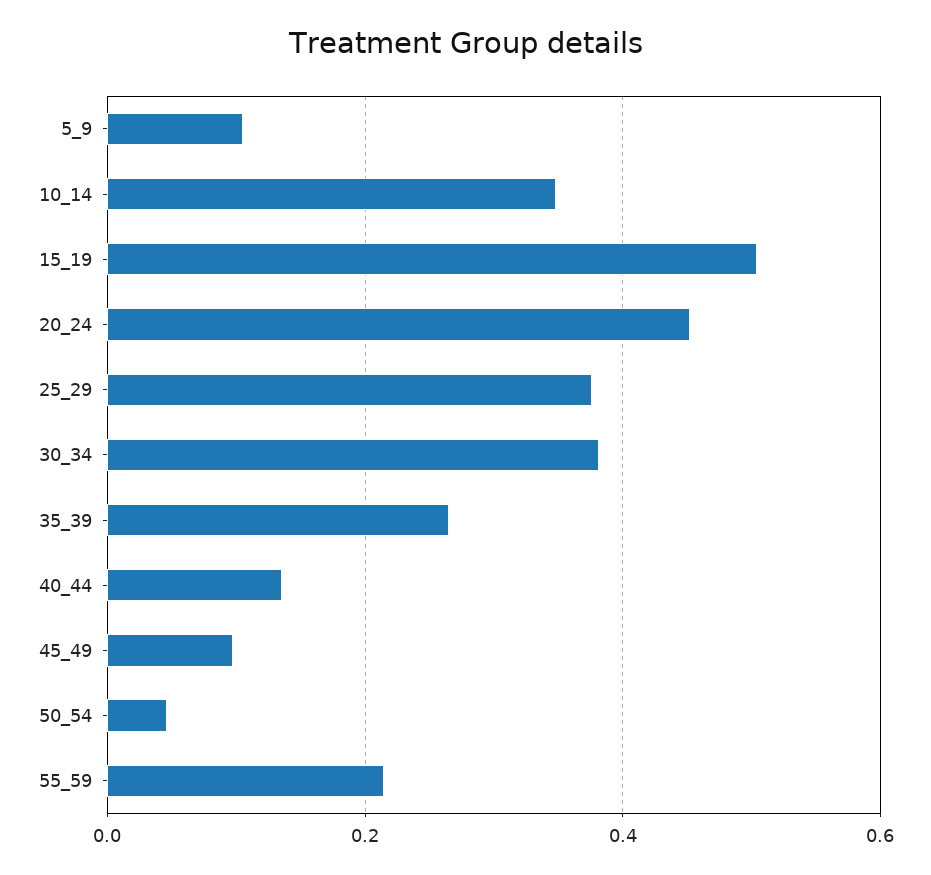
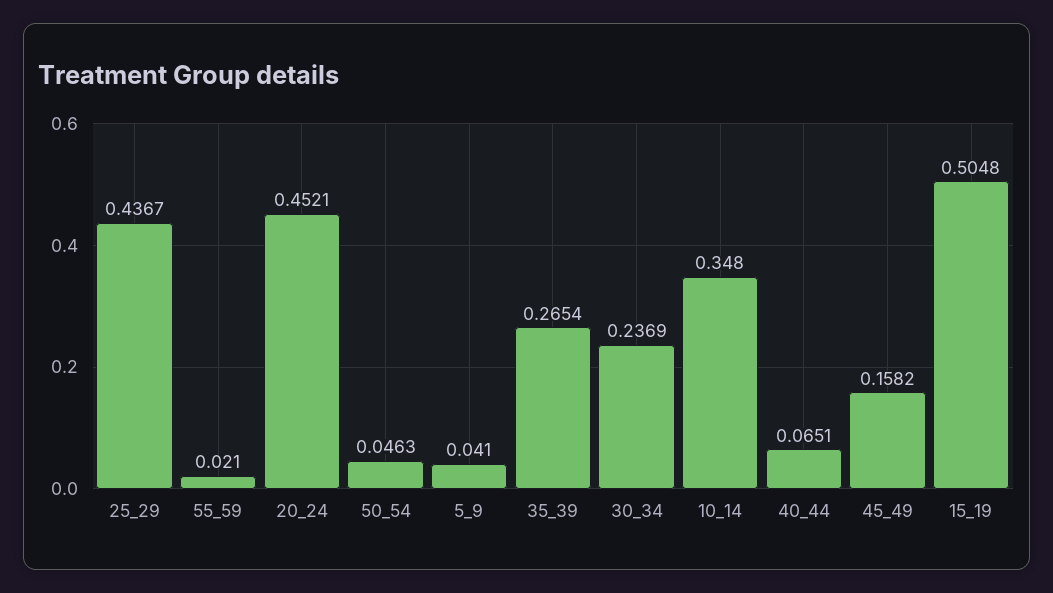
5_9: 0.1 -> 0.041
25_29: 0.38 -> 0.4367
30_34: 0.38 -> 0.2369
40_44: 0.14 -> 0.0651
45_49: 0.1 -> 0.1582
55_59: 0.22 -> 0.021

